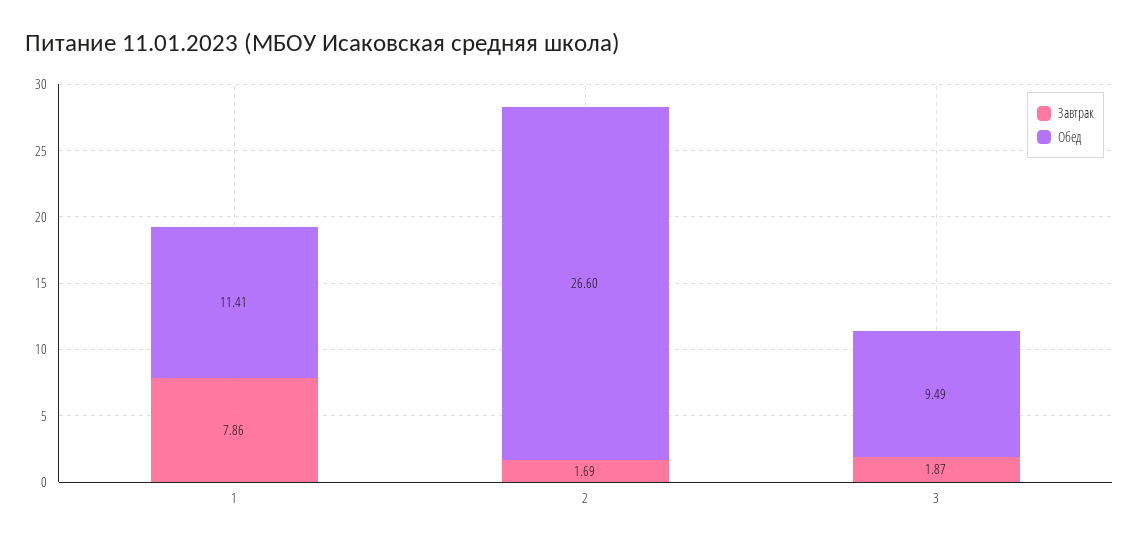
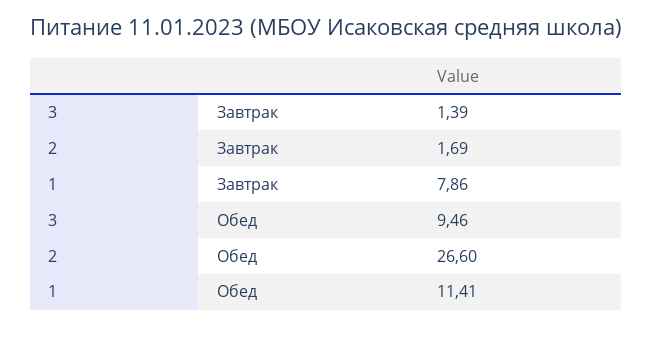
Завтрак, 3: 1.87 -> 1.39
Обед, 3: 9.49 -> 9.46

